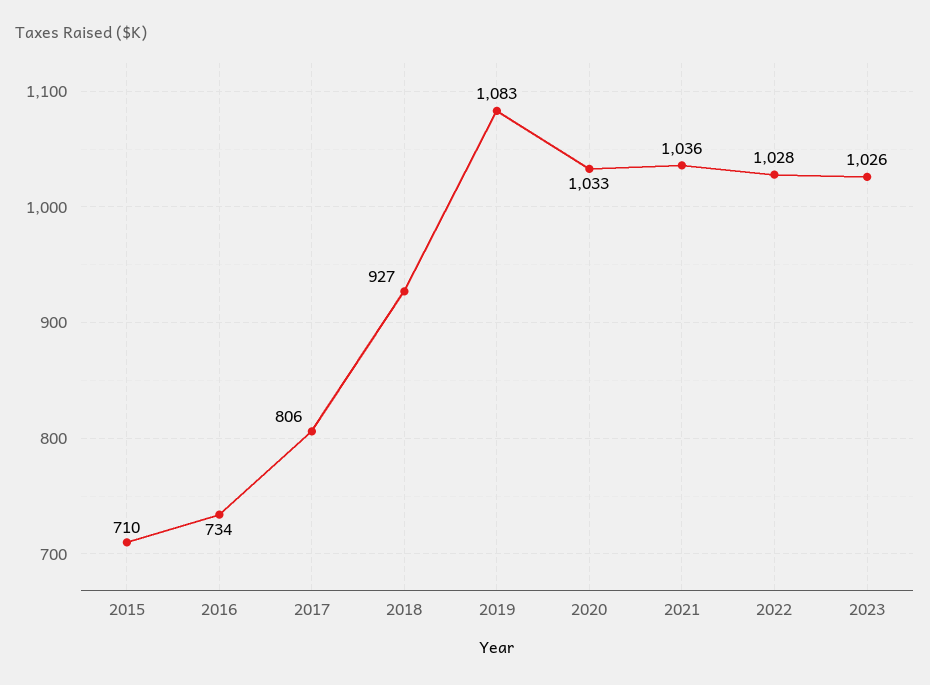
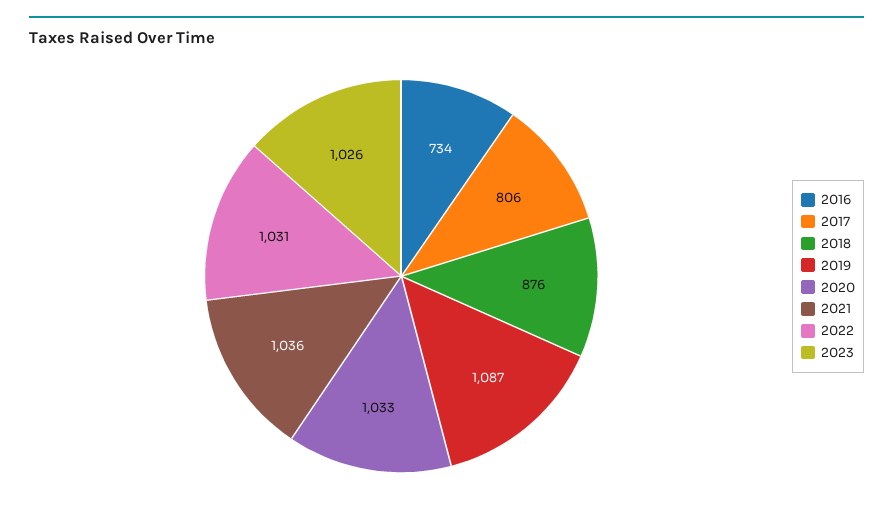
2015: 710 -> none
2018: 927 -> 876
2019: 1083 -> 1087
2022: 1028 -> 1031

